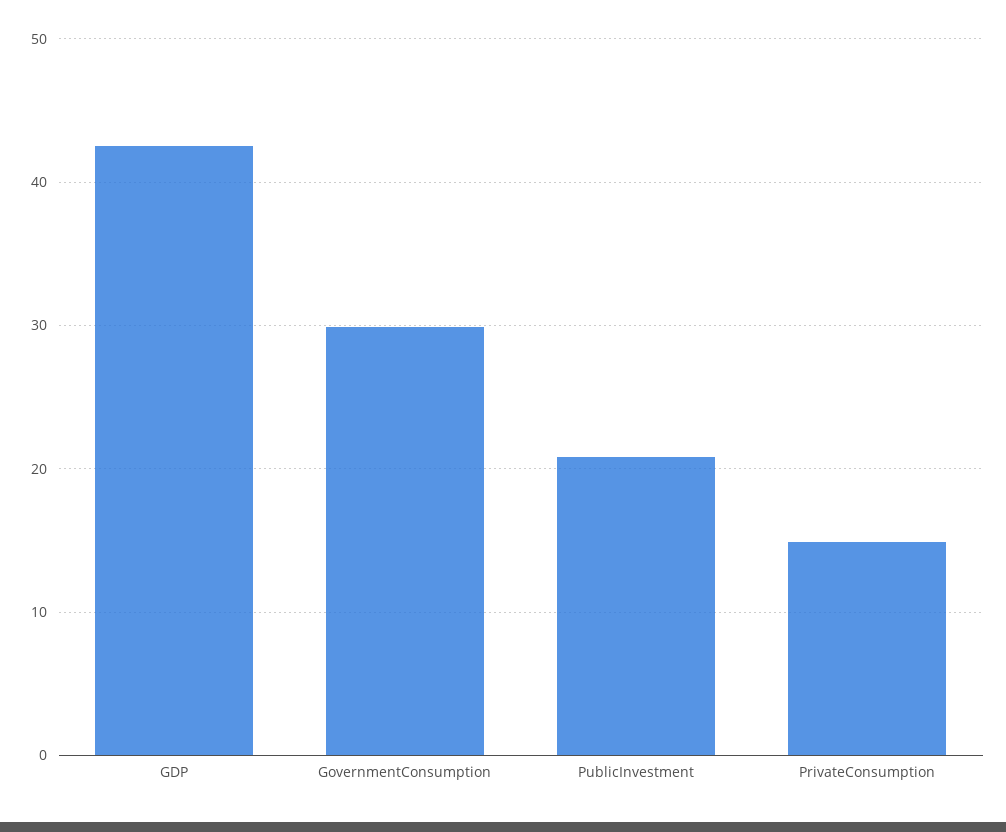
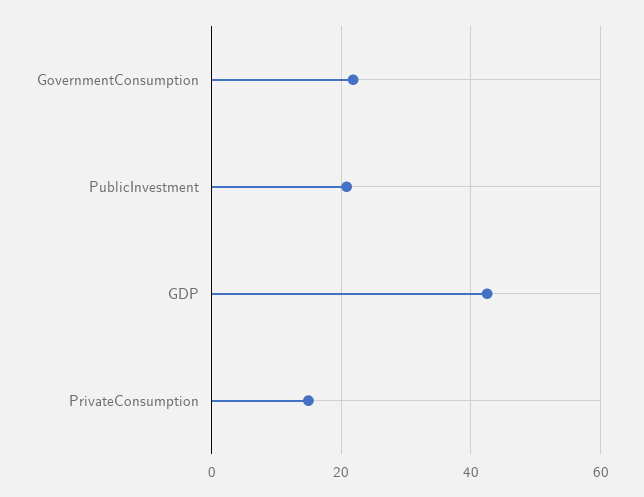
GovernmentConsumption: 30 -> 22

